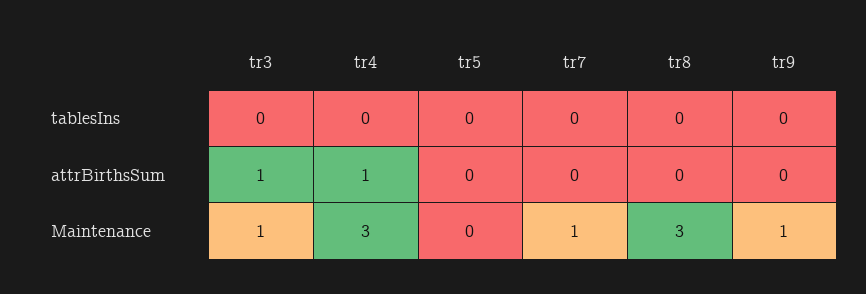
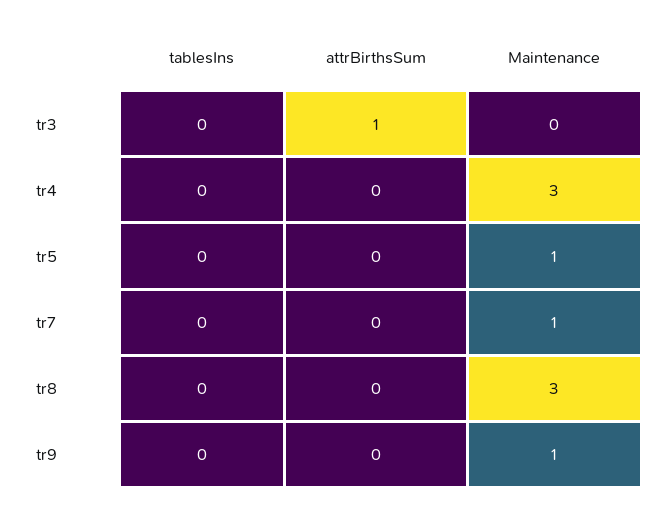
tr4, attrBirthsSum: 1 -> 0
tr3, Maintenance: 1 -> 0
tr5, Maintenance: 0 -> 1

